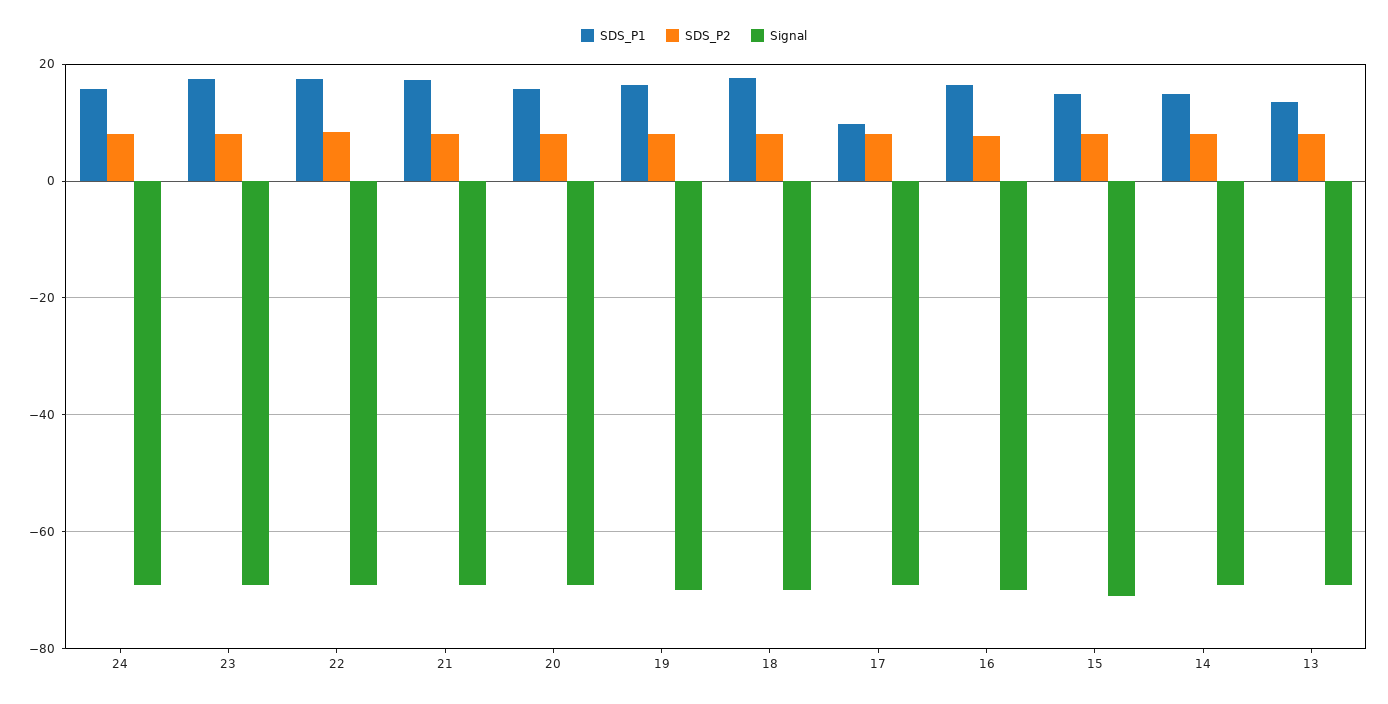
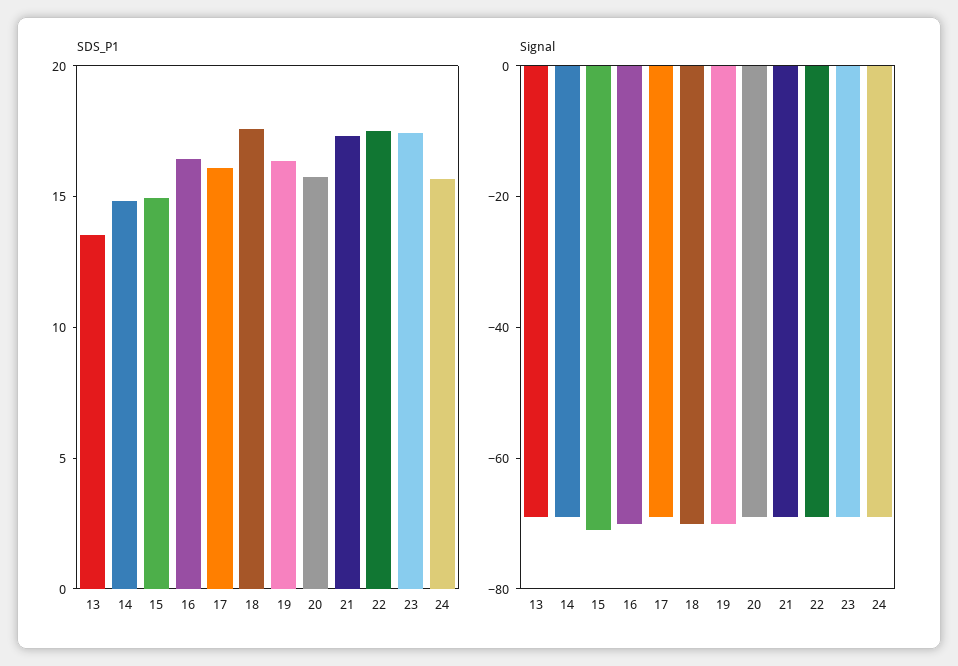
SDS_P2, 24: 8 -> none
SDS_P2, 23: 8 -> none
SDS_P2, 22: 8 -> none
SDS_P2, 21: 8 -> none
SDS_P2, 20: 8 -> none
SDS_P2, 19: 8 -> none
SDS_P2, 18: 8 -> none
SDS_P1, 17: 10 -> 16
SDS_P2, 17: 8 -> none
SDS_P2, 16: 8 -> none
SDS_P2, 15: 8 -> none
SDS_P2, 14: 8 -> none
SDS_P2, 13: 8 -> none

